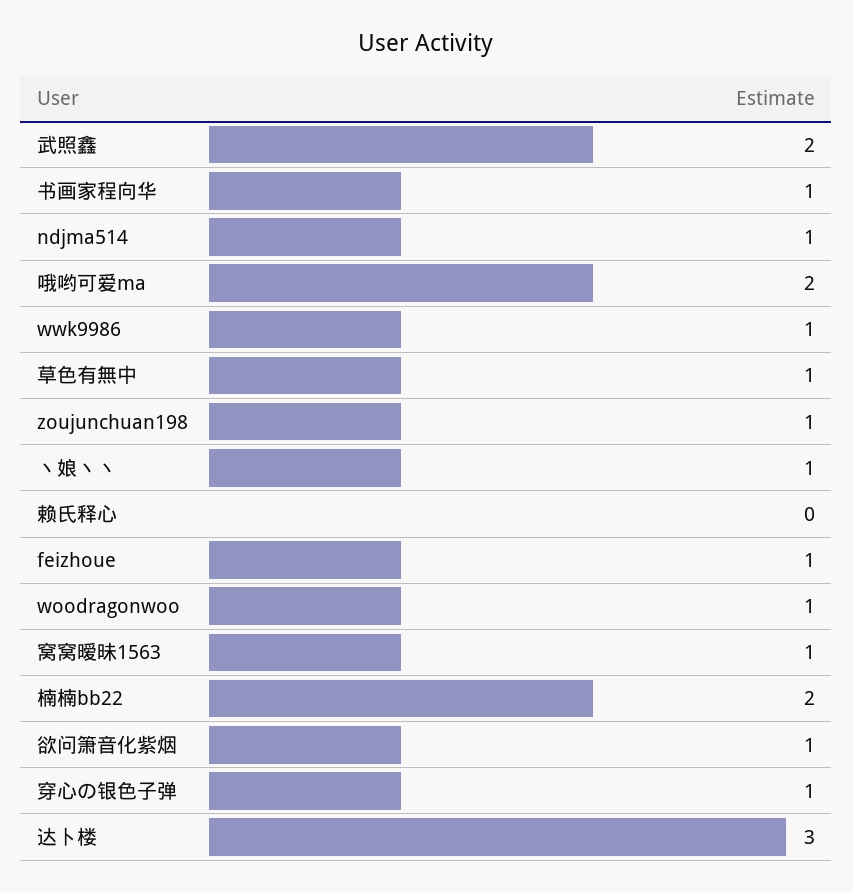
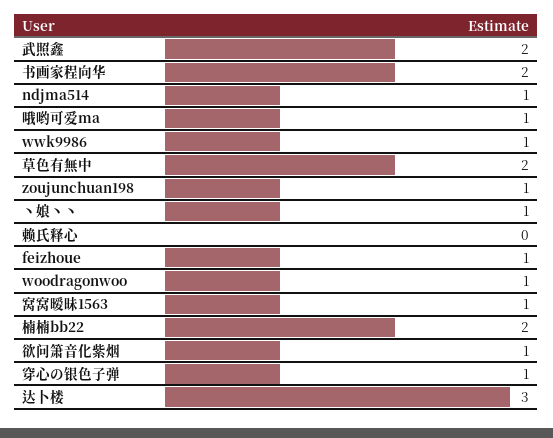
书画家程向华: 1 -> 2
哦哟可爱ma: 2 -> 1
草色有無中: 1 -> 2

